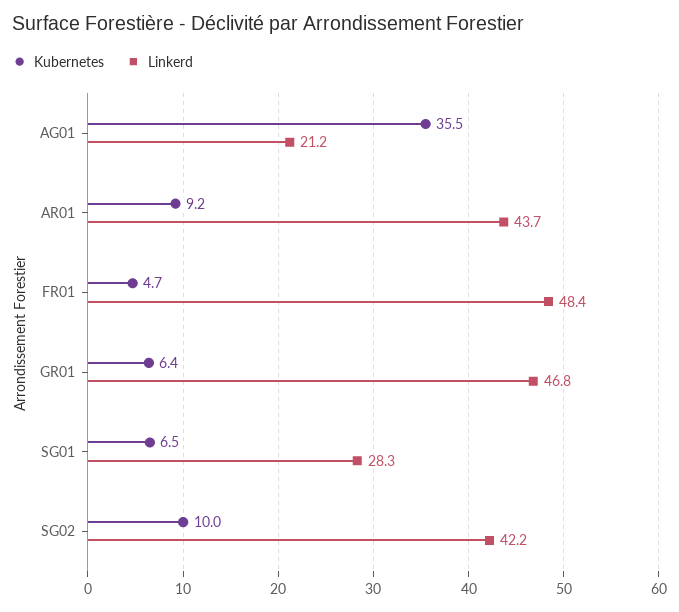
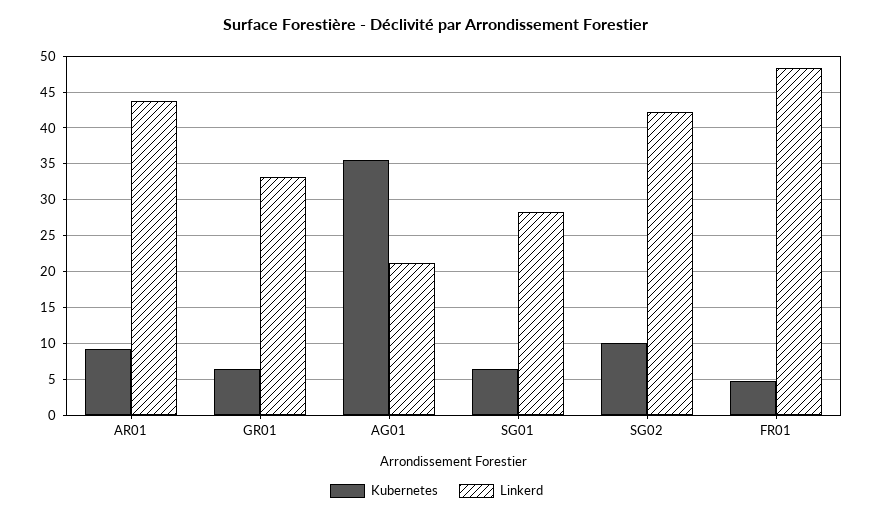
Linkerd, GR01: 46.8 -> 33

